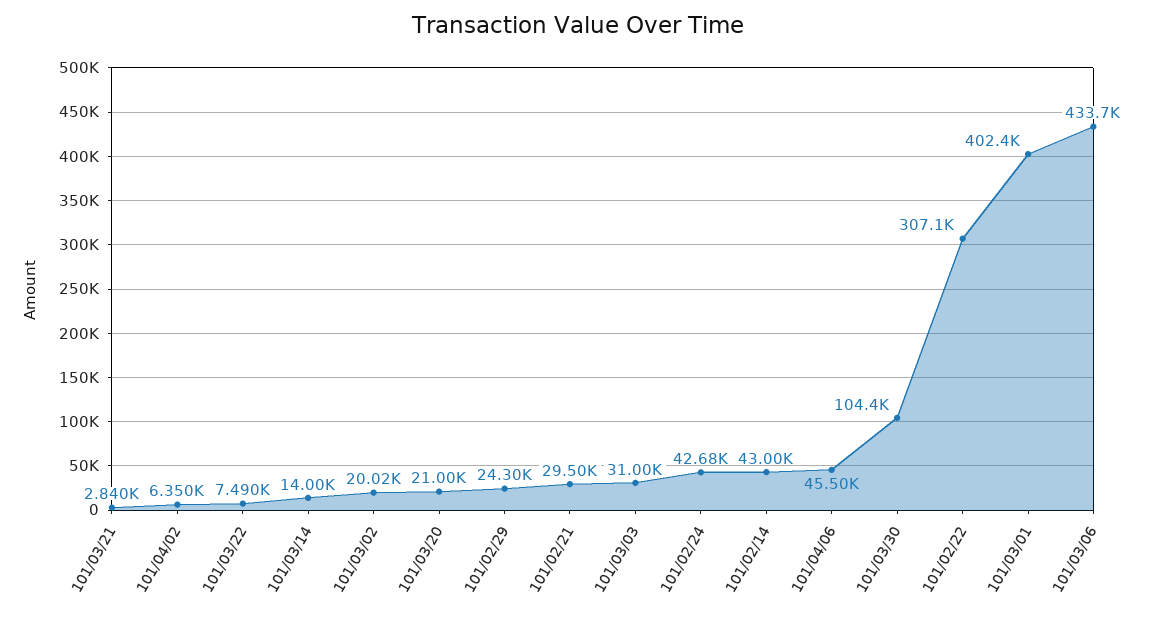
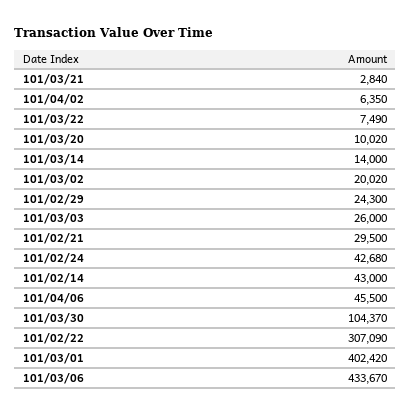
101/03/20: 21000 -> 10020
101/03/03: 31000 -> 26000

